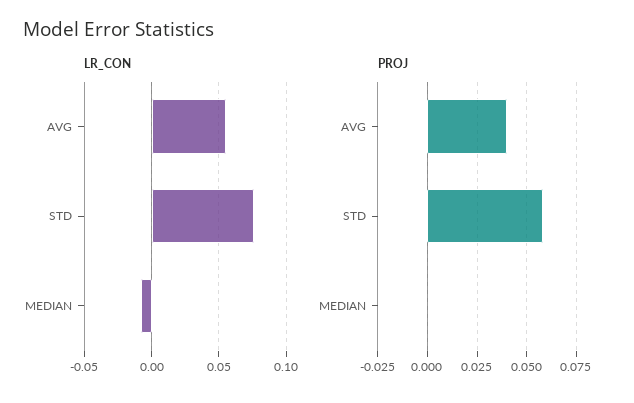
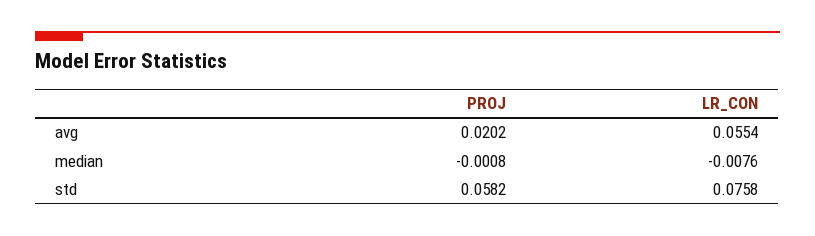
PROJ, AVG: 0.04 -> 0.0202

